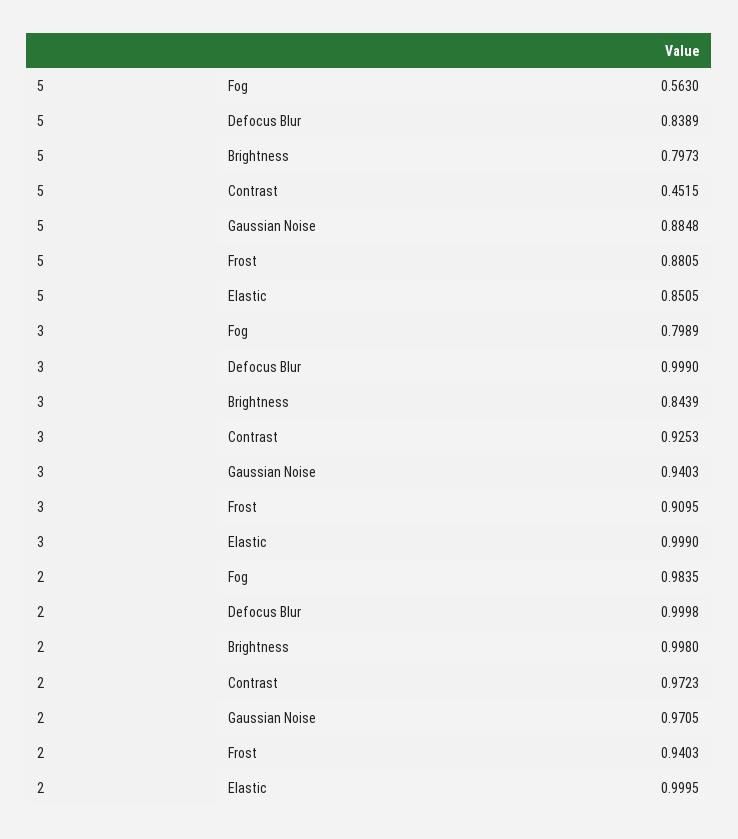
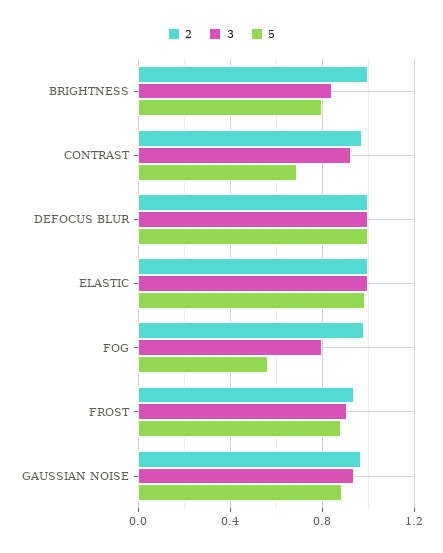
5, Defocus Blur: 0.8389 -> 1
5, Contrast: 0.4515 -> 0.7
5, Elastic: 0.8505 -> 1

